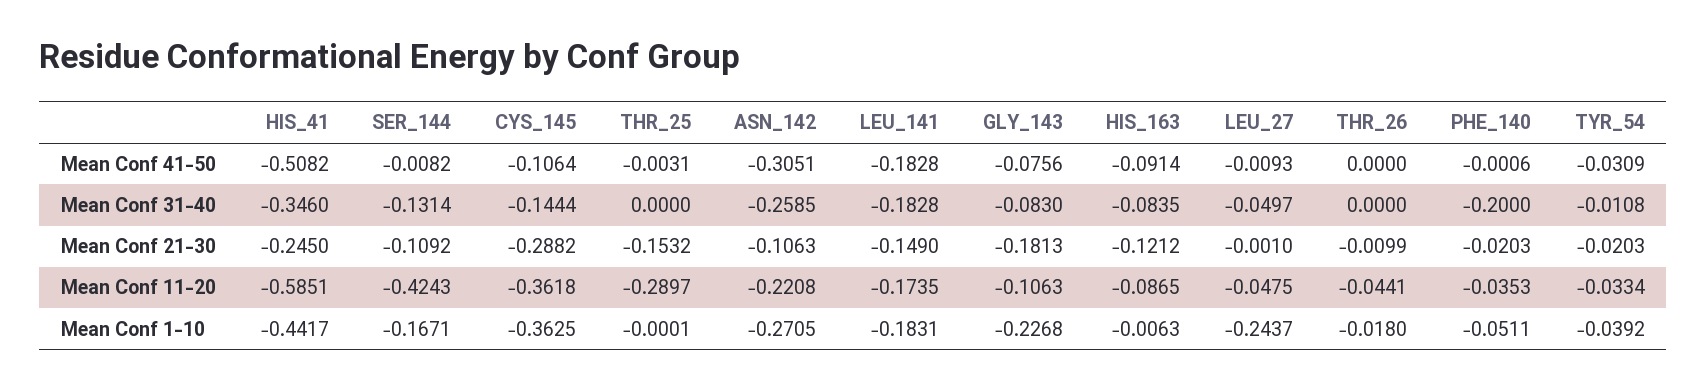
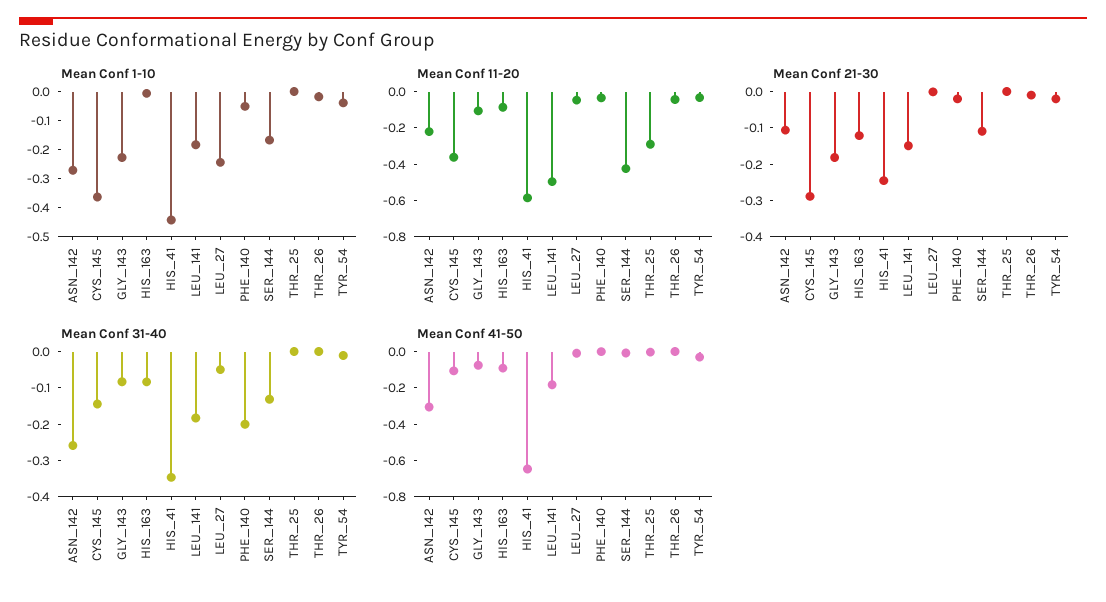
Mean Conf 41-50, HIS_41: -0.5082 -> -0.65
Mean Conf 21-30, THR_25: -0.1532 -> 0
Mean Conf 11-20, LEU_141: -0.1735 -> -0.5

